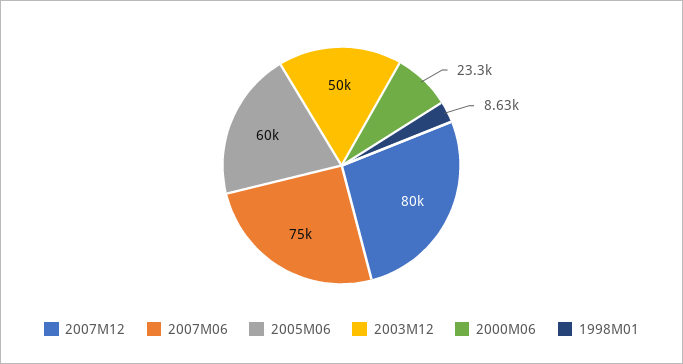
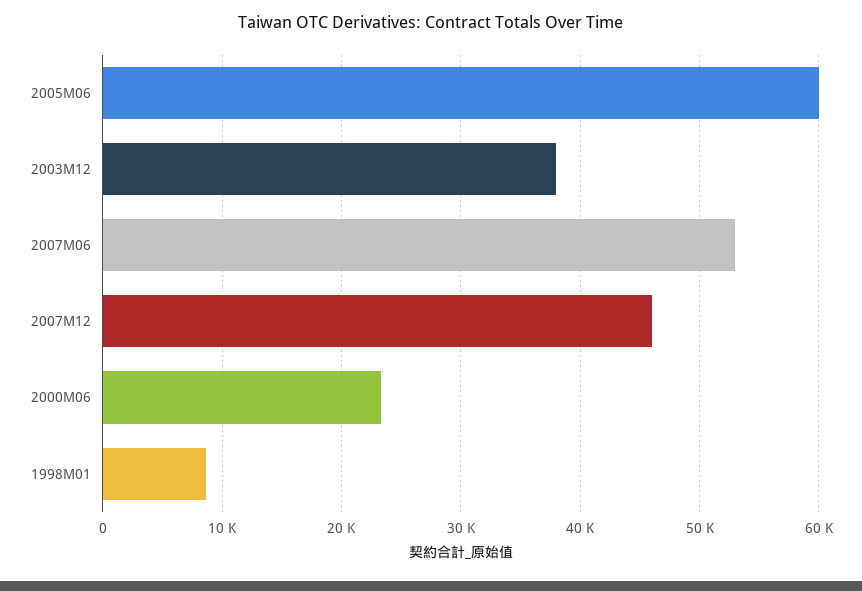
2007M12: 80000 -> 46000
2007M06: 75000 -> 53000
2003M12: 50000 -> 38000

